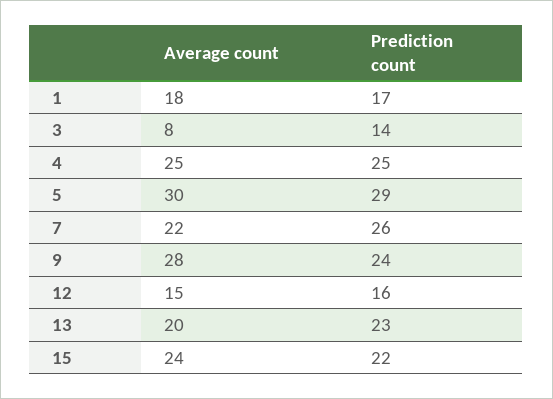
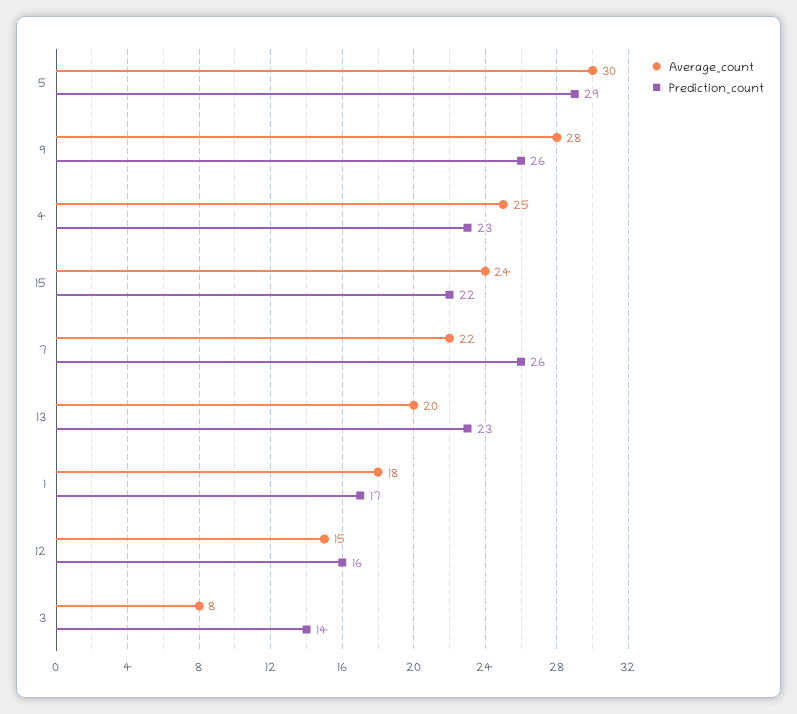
Prediction count, 4: 25 -> 23
Prediction count, 9: 24 -> 26

